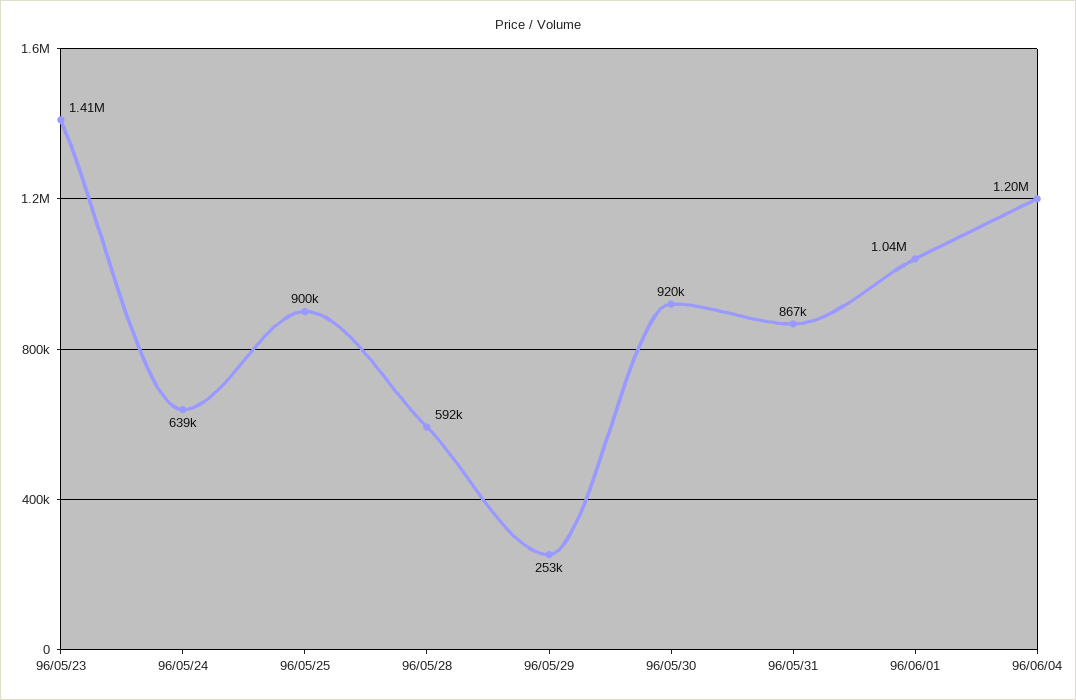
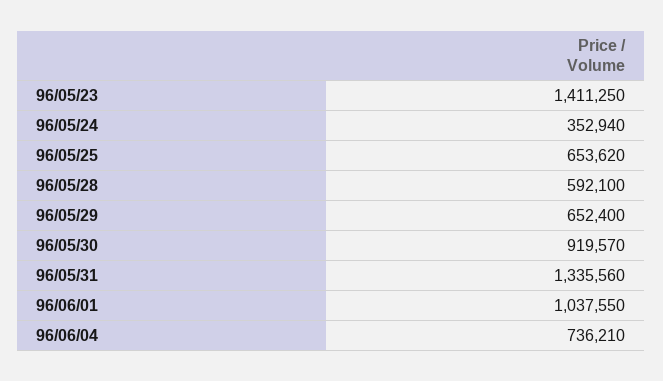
96/05/24: 639000 -> 352940
96/05/25: 900000 -> 653620
96/05/29: 253000 -> 652400
96/05/31: 867000 -> 1335560
96/06/04: 1200000 -> 736210

